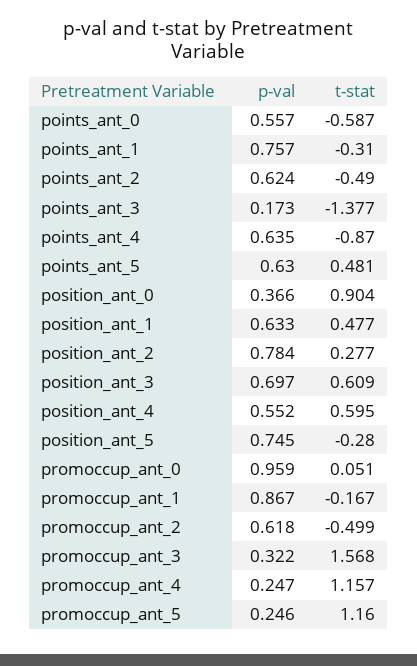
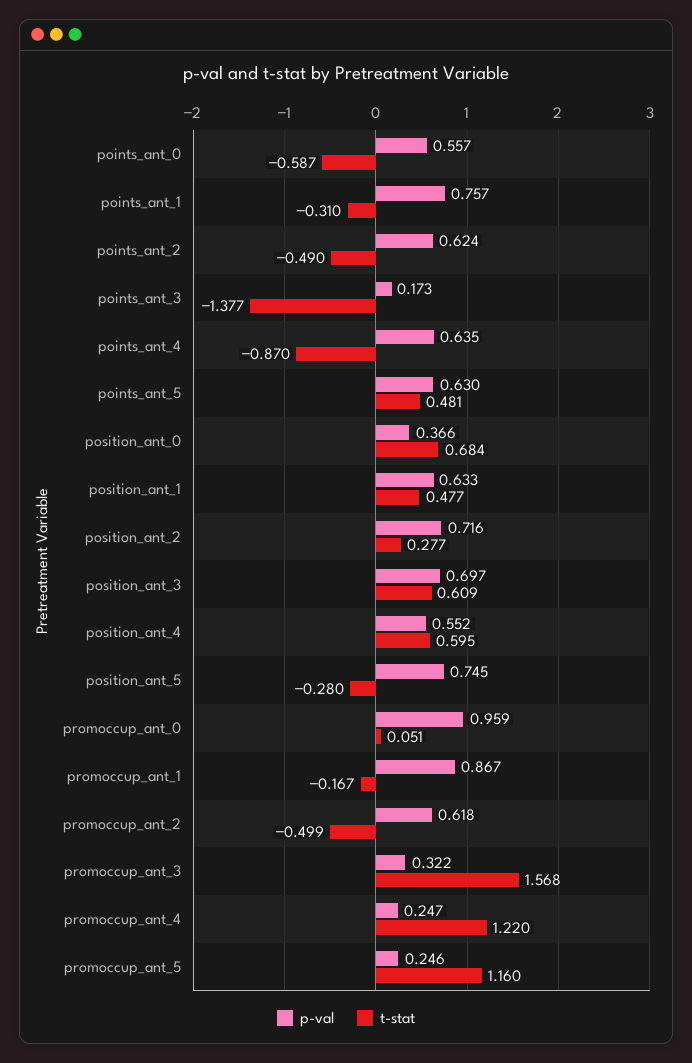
t-stat, position_ant_0: 0.904 -> 0.684
p-val, position_ant_2: 0.784 -> 0.716
t-stat, promoccup_ant_4: 1.157 -> 1.22

